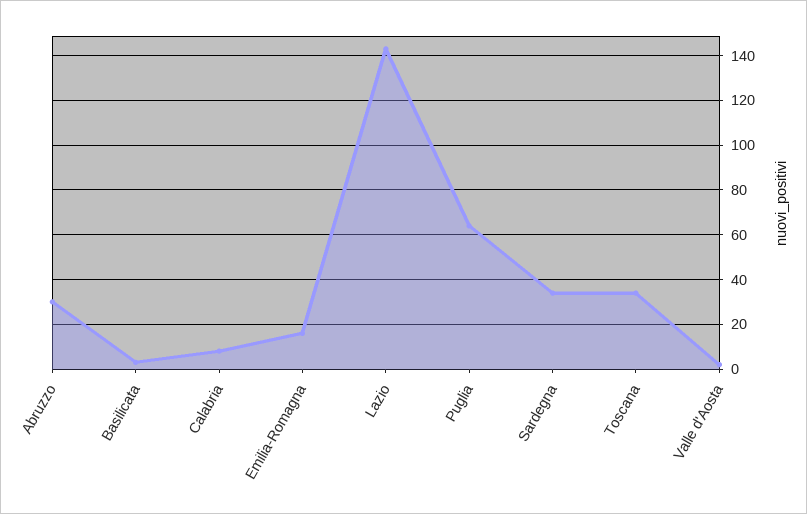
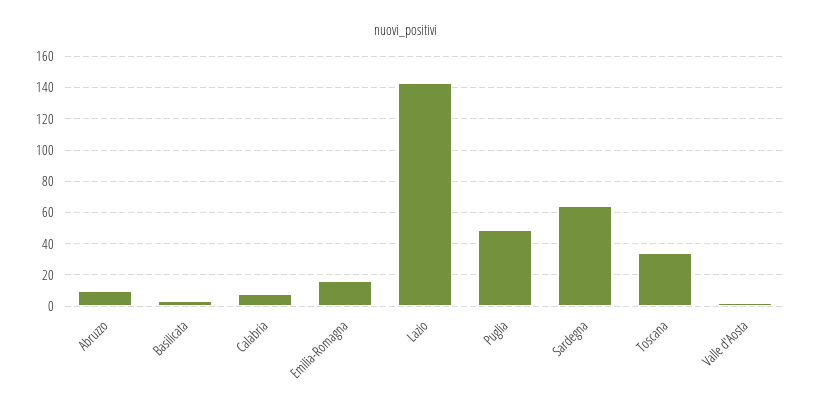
Abruzzo: 30 -> 10
Puglia: 65 -> 50
Sardegna: 35 -> 65

